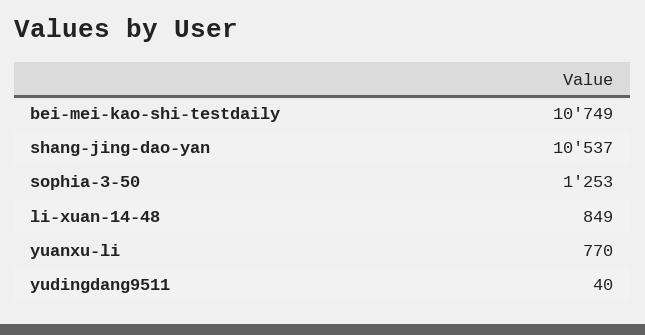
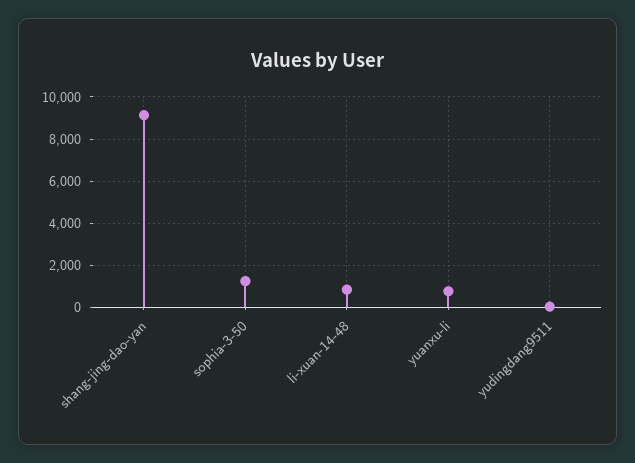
bei-mei-kao-shi-testdaily: 10749 -> none
shang-jing-dao-yan: 10537 -> 9000

